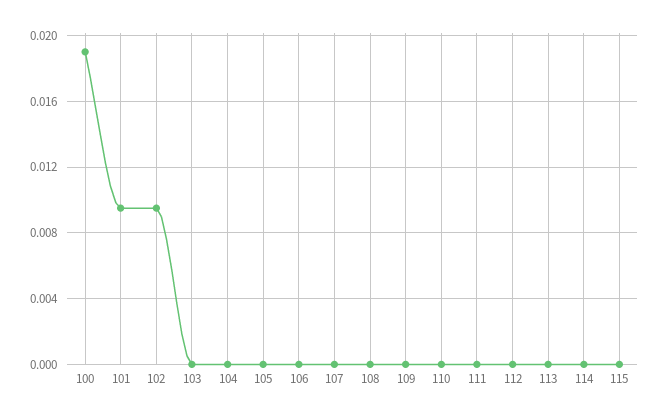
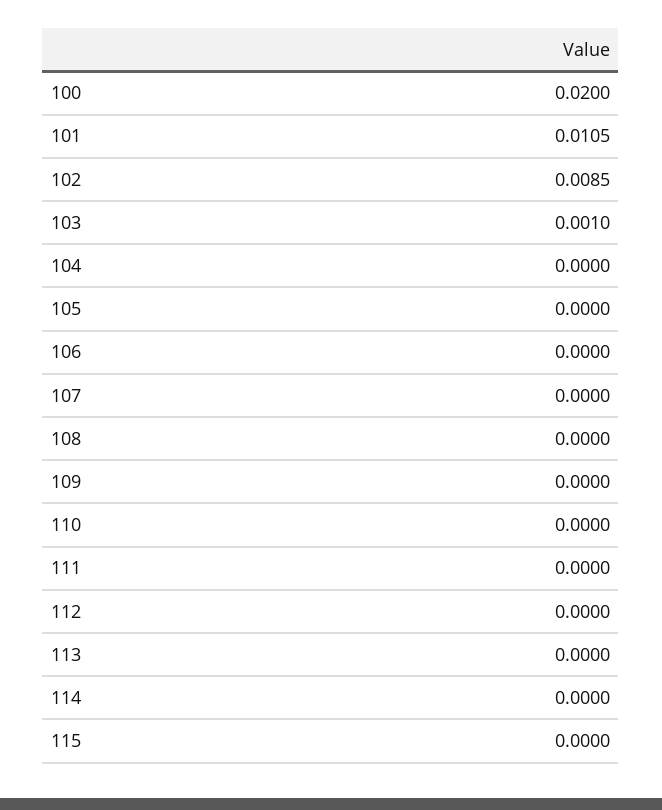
100: 0.019 -> 0.02
101: 0.0095 -> 0.0105
102: 0.0095 -> 0.0085
103: 0 -> 0.001

